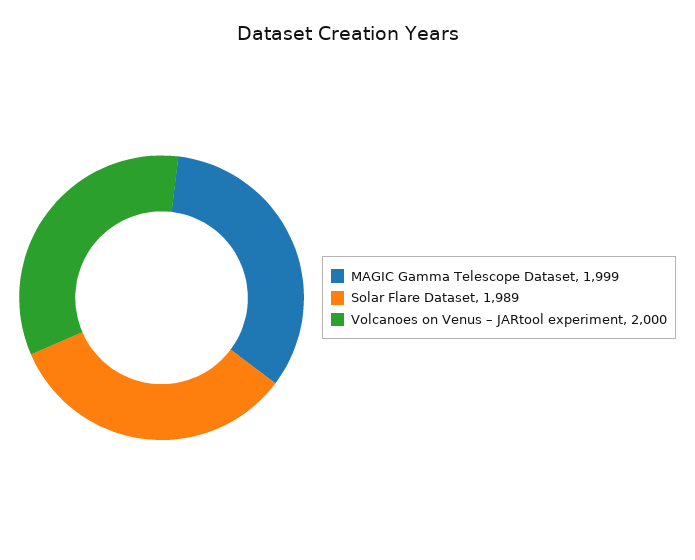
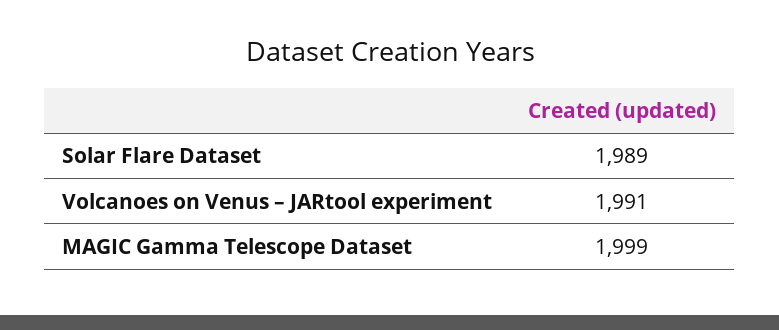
Volcanoes on Venus – JARtool experiment: 2000 -> 1991

